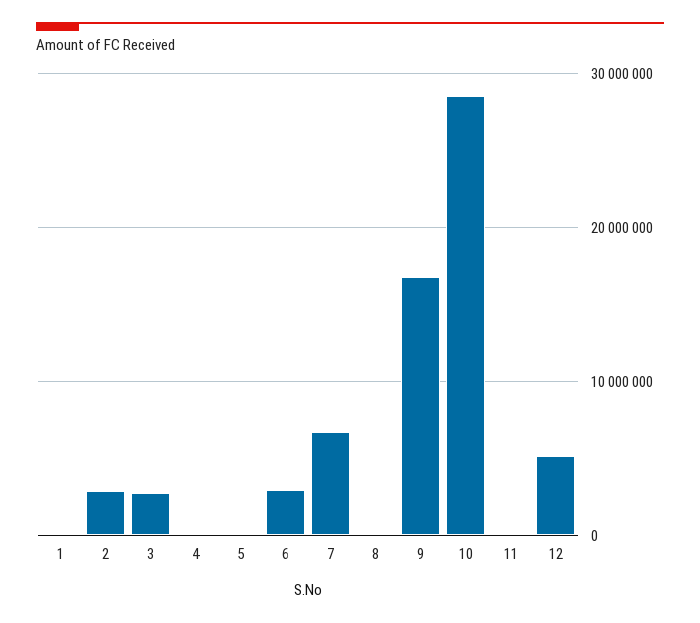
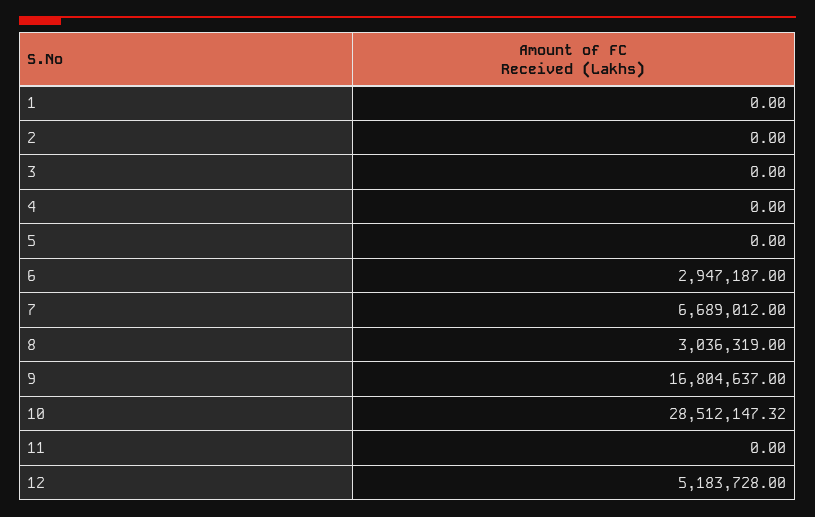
2: 3000000 -> 0
3: 3000000 -> 0
8: 0 -> 3036319

